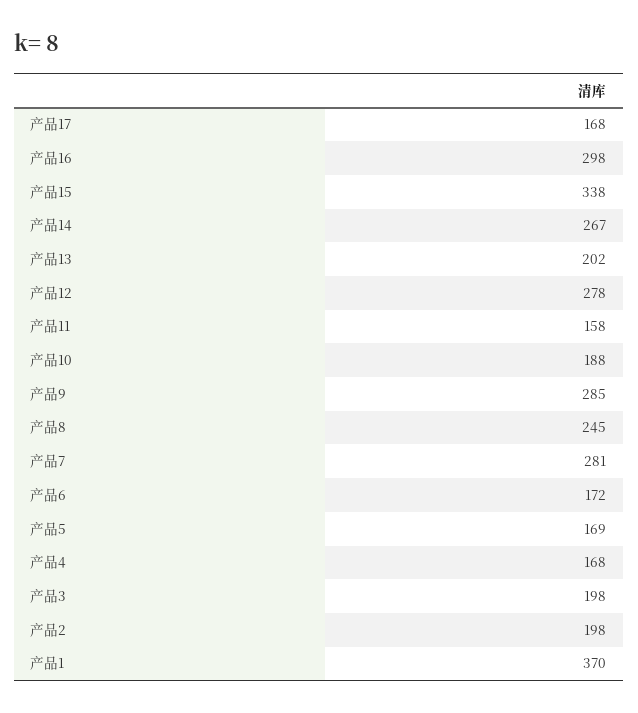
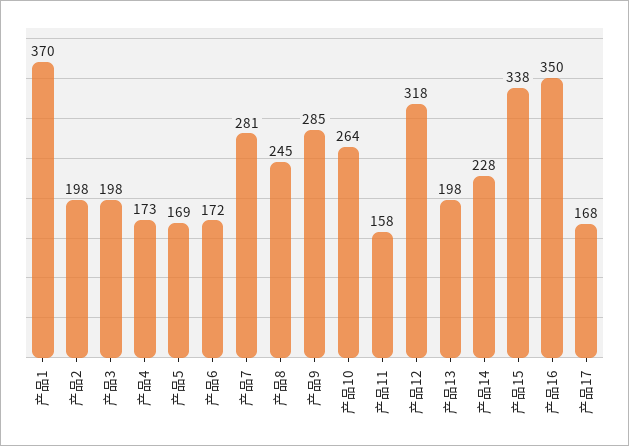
产品16: 298 -> 350
产品14: 267 -> 228
产品13: 202 -> 198
产品12: 278 -> 318
产品10: 188 -> 264
产品4: 168 -> 173

